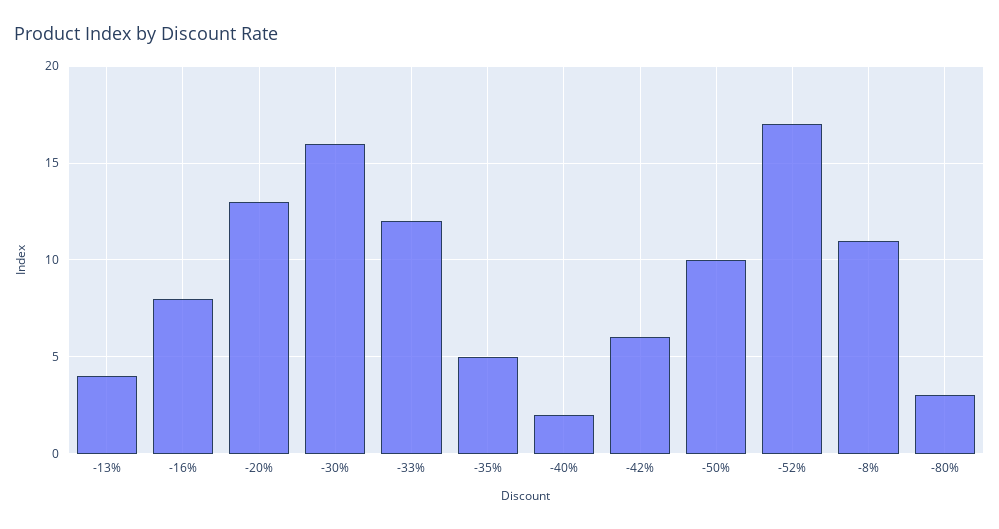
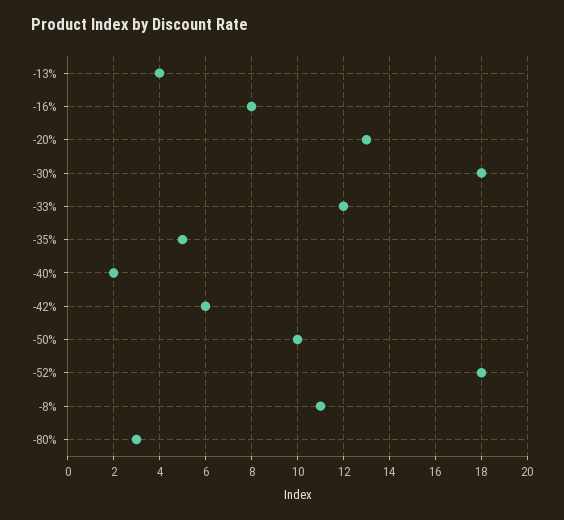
-30%: 16 -> 18
-52%: 17 -> 18

